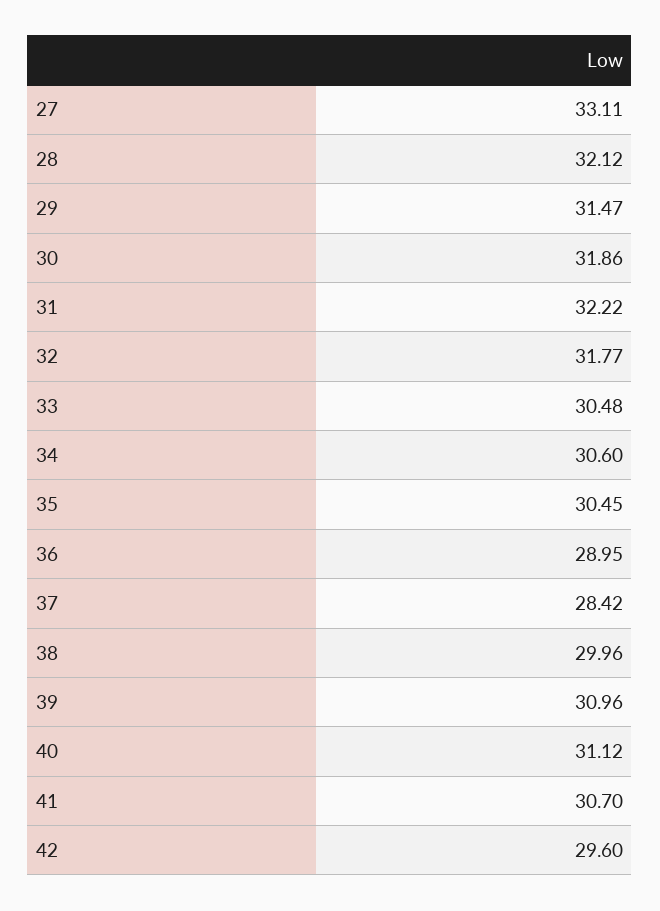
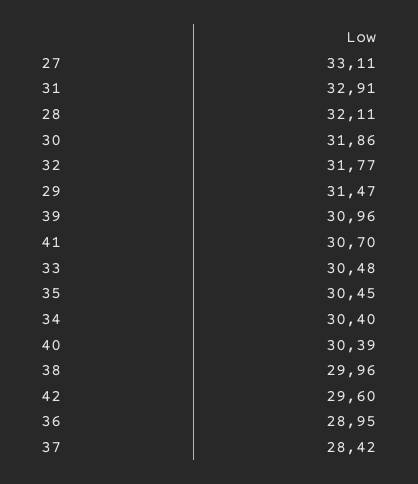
28: 32.12 -> 32.11
31: 32.22 -> 32.91
34: 30.6 -> 30.4
40: 31.12 -> 30.39

